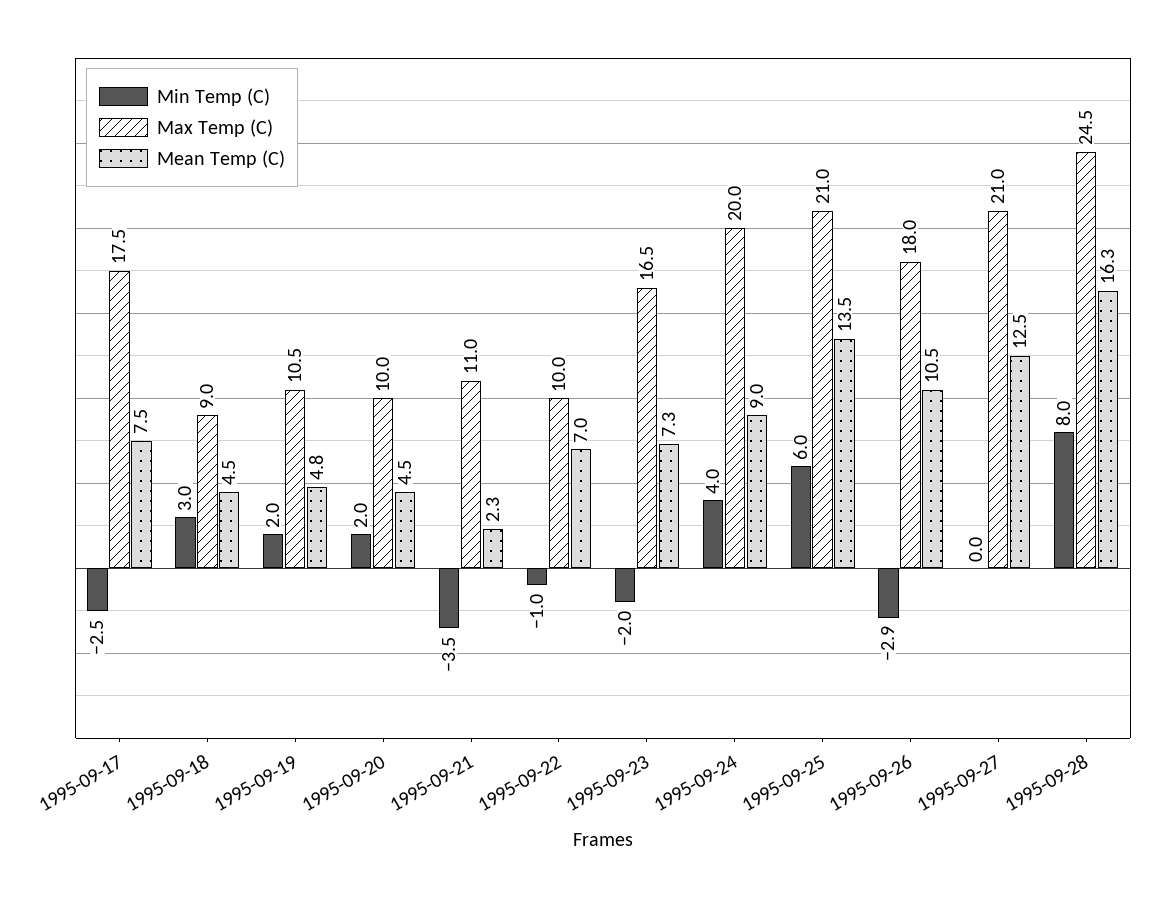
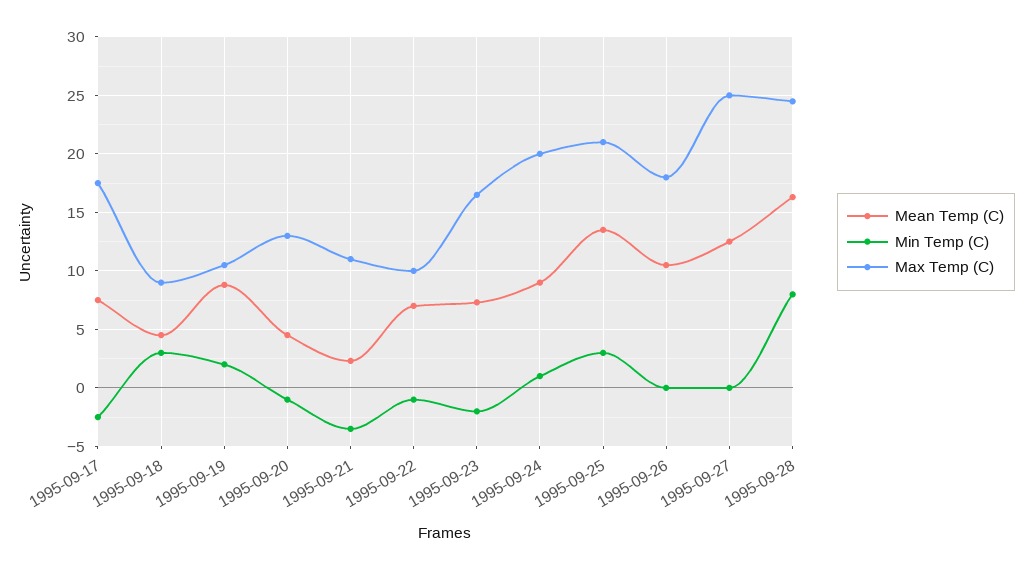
Mean Temp (C), 1995-09-19: 4.8 -> 9
Min Temp (C), 1995-09-20: 2 -> -1
Max Temp (C), 1995-09-20: 10 -> 13
Min Temp (C), 1995-09-24: 4 -> 1
Min Temp (C), 1995-09-25: 6 -> 3
Min Temp (C), 1995-09-26: -2.9 -> 0
Max Temp (C), 1995-09-27: 21 -> 25

